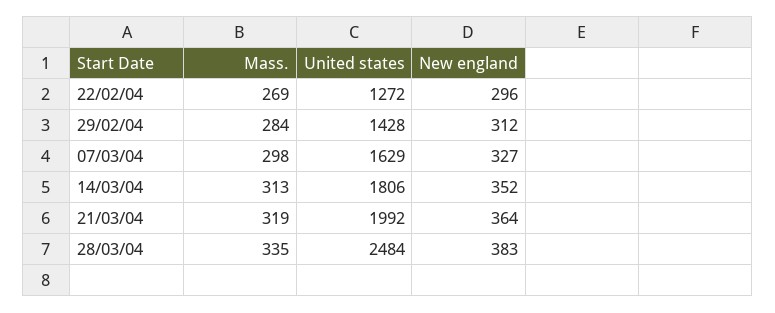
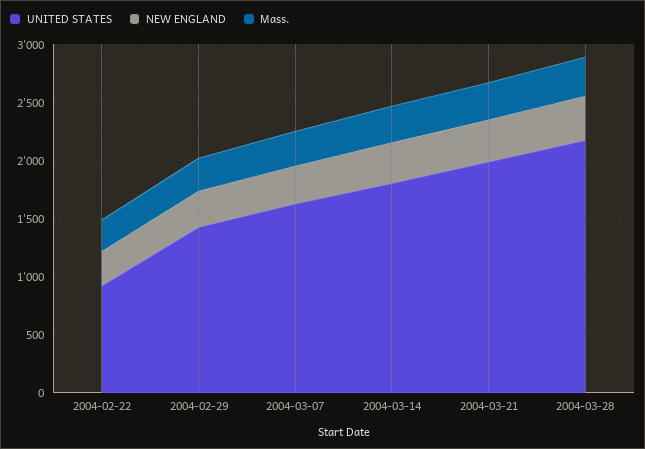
United states, 22/02/04: 1272 -> 900
United states, 28/03/04: 2484 -> 2200

